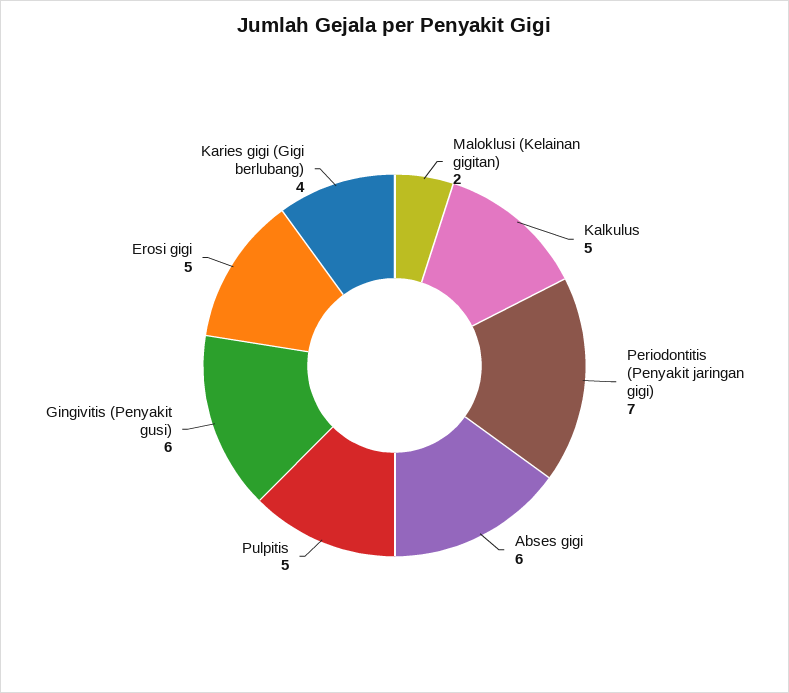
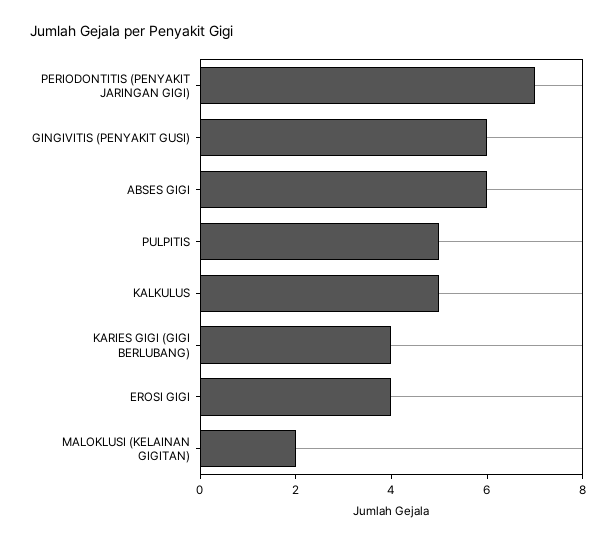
Erosi gigi: 5 -> 4

